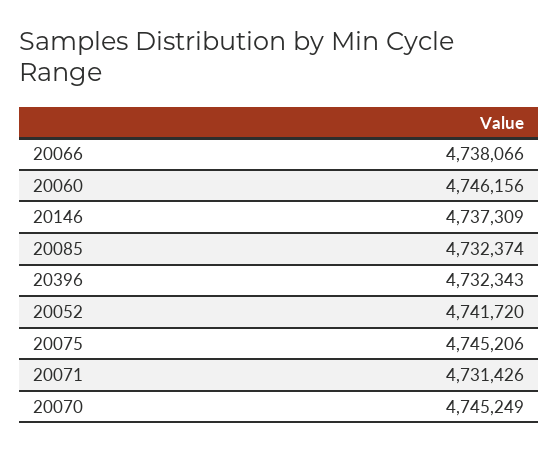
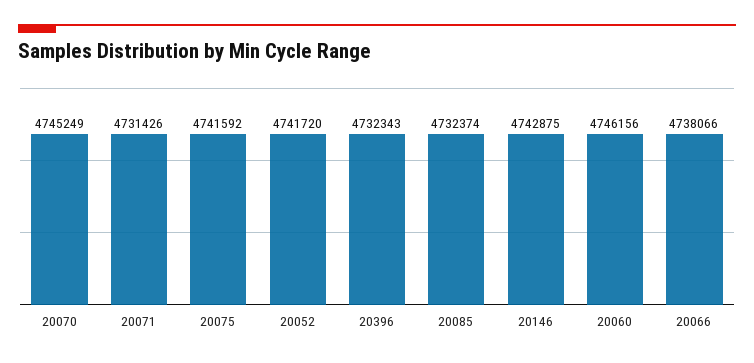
20146: 4737309 -> 4742875
20075: 4745206 -> 4741592

